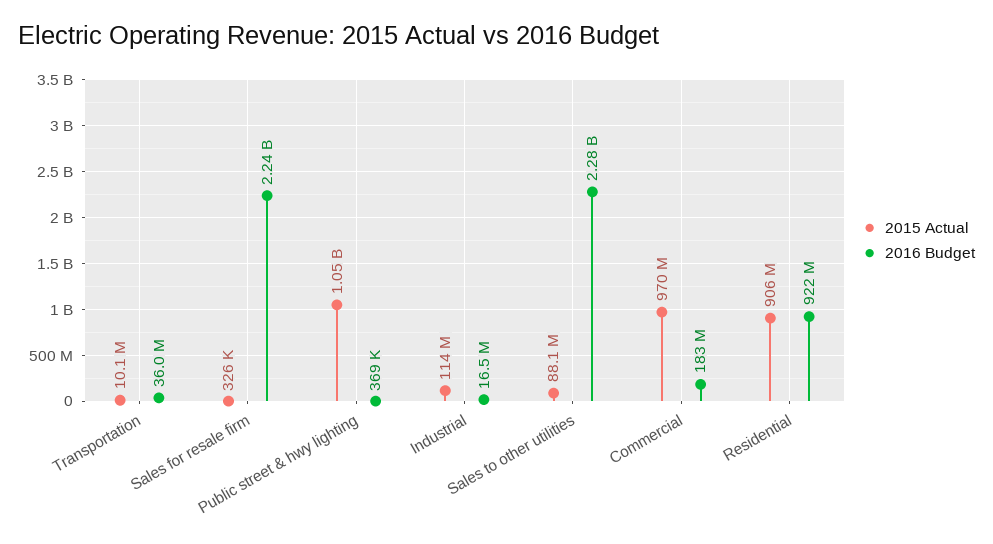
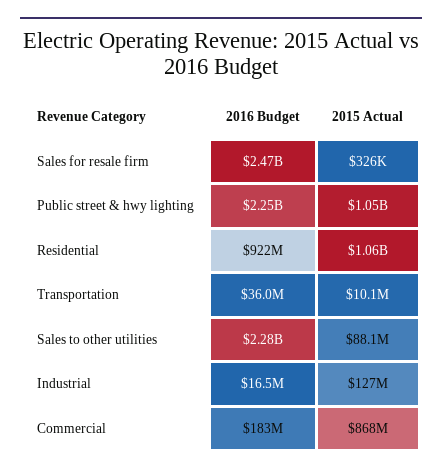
2016 Budget, Sales for resale firm: 2240000000 -> 2470000000
2016 Budget, Public street & hwy lighting: 369000 -> 2250000000
2015 Actual, Industrial: 114000000 -> 127000000
2015 Actual, Commercial: 970000000 -> 868000000
2015 Actual, Residential: 906000000 -> 1060000000

